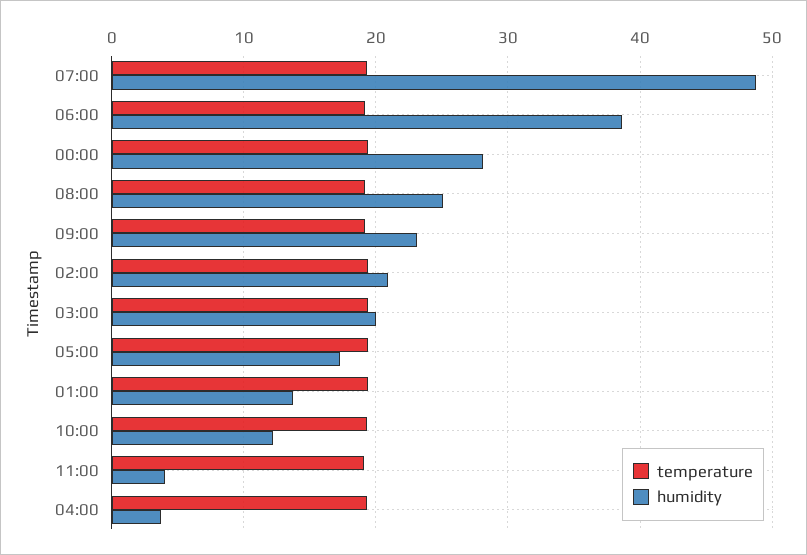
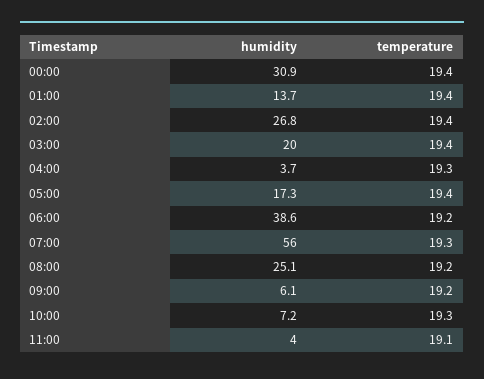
humidity, 07:00: 49 -> 56
humidity, 00:00: 28 -> 30.9
humidity, 09:00: 23 -> 6.1
humidity, 02:00: 21 -> 26.8
humidity, 10:00: 12 -> 7.2

